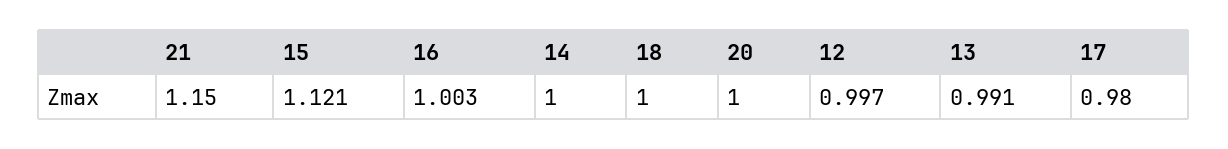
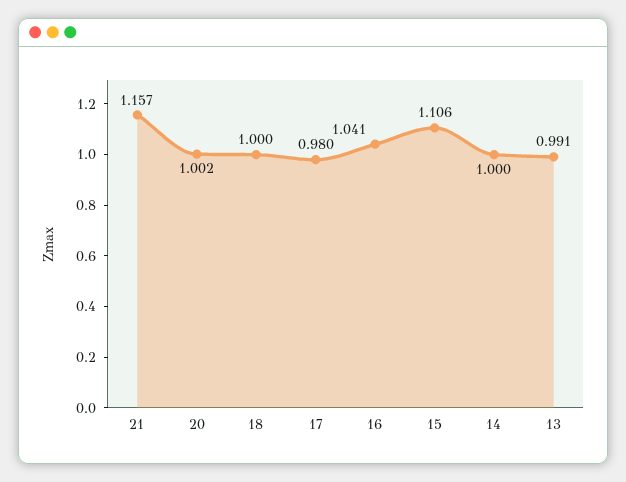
21: 1.15 -> 1.157
15: 1.121 -> 1.106
16: 1.003 -> 1.041
20: 1 -> 1.002
12: 0.997 -> none

